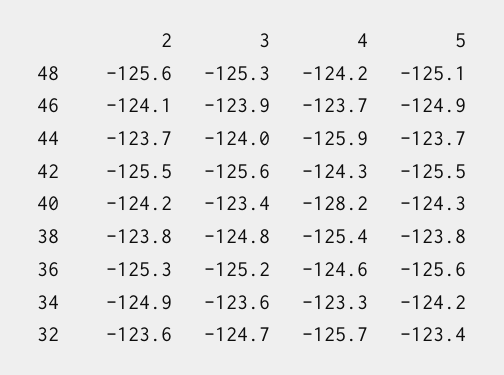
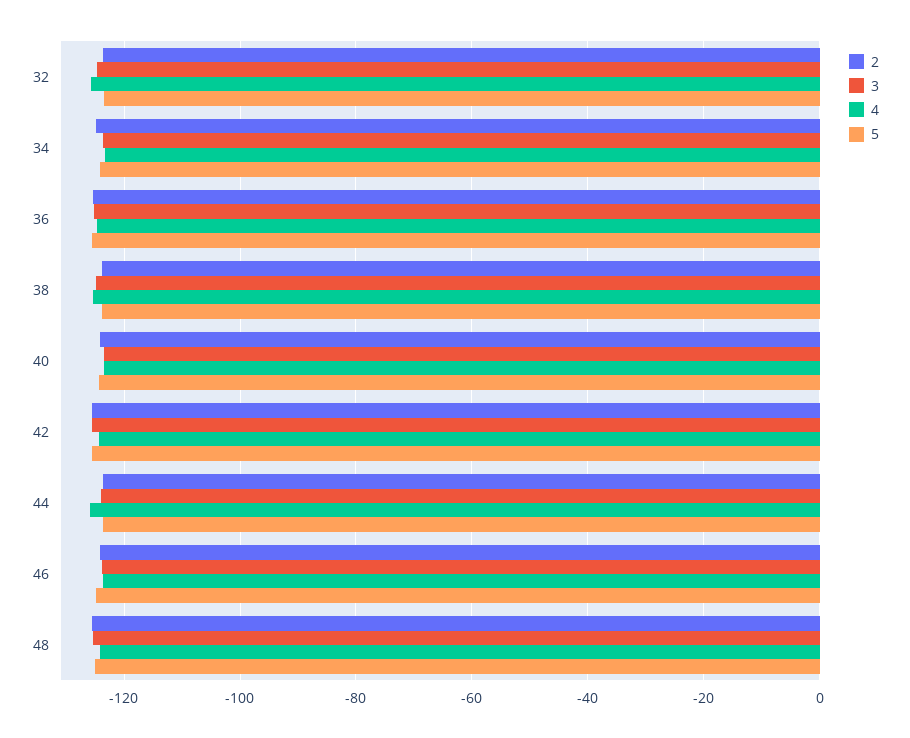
4, 40: -128.2 -> -124

